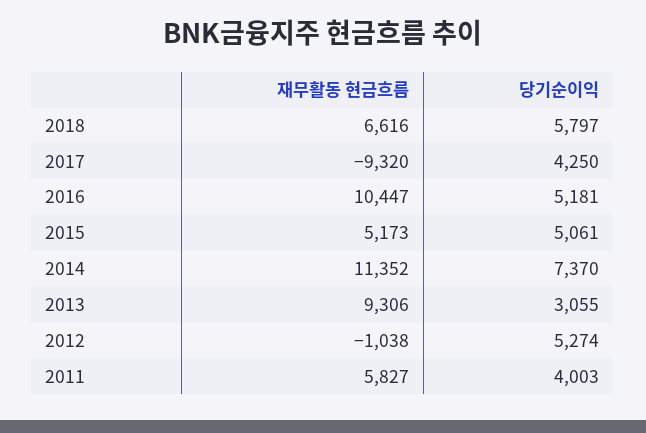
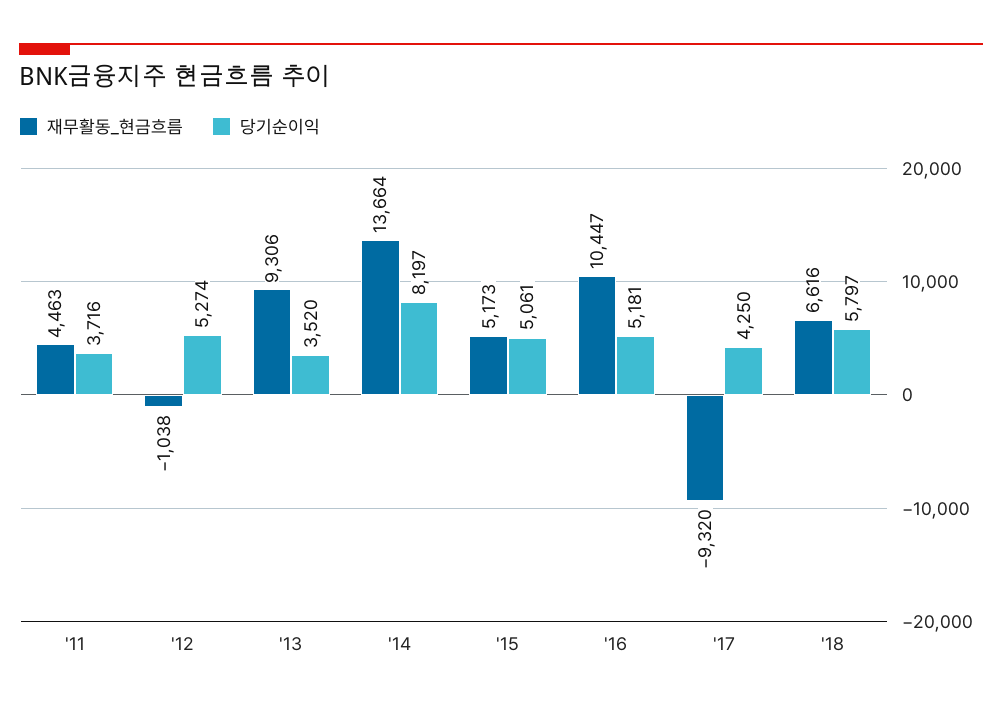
재무활동 현금흐름, 2014: 11352 -> 13664
당기순이익, 2014: 7370 -> 8197
당기순이익, 2013: 3055 -> 3520
재무활동 현금흐름, 2011: 5827 -> 4463
당기순이익, 2011: 4003 -> 3716

